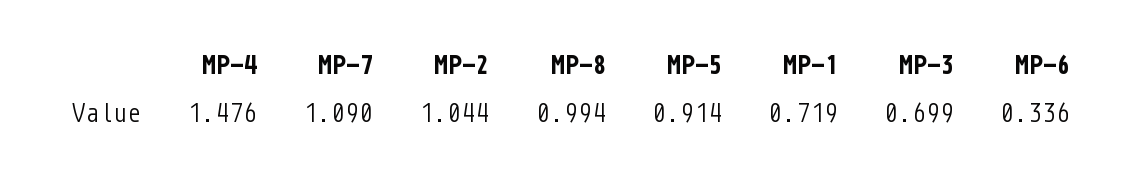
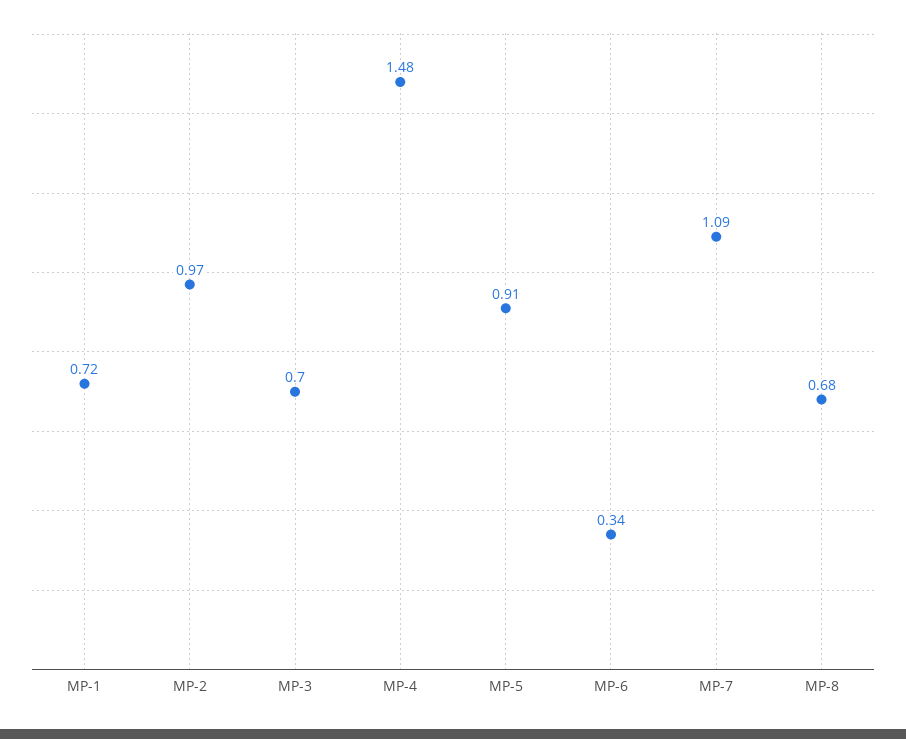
MP-2: 1.044 -> 0.97
MP-8: 0.994 -> 0.68

